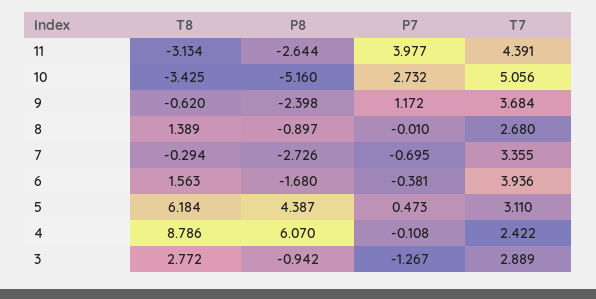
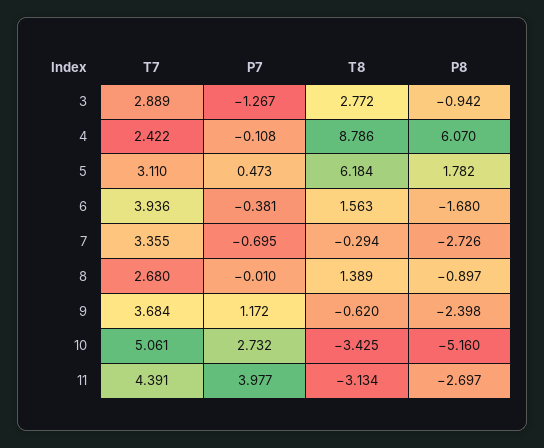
P8, 11: -2.644 -> -2.697
T7, 10: 5.056 -> 5.061
P8, 5: 4.387 -> 1.782

